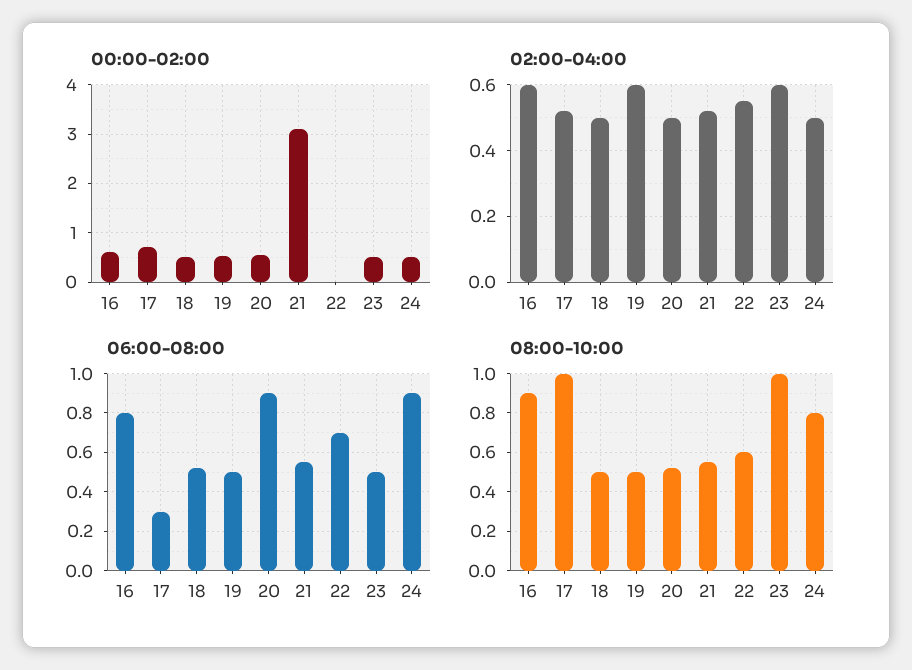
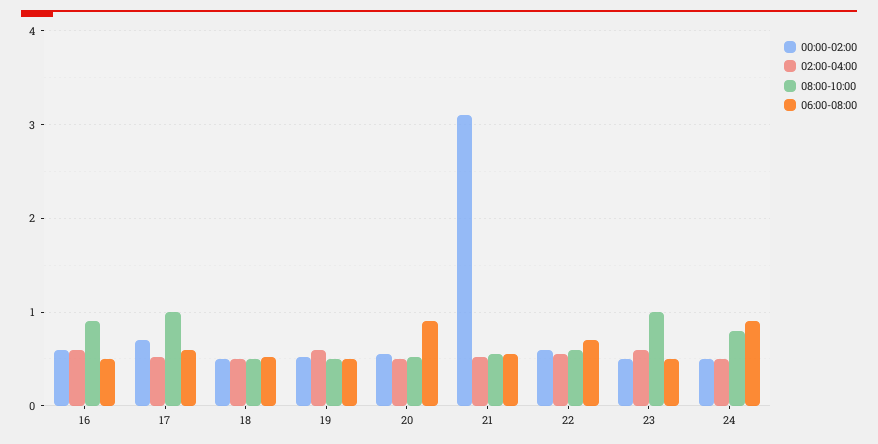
00:00-02:00, 22: 0 -> 0.6
06:00-08:00, 16: 0.8 -> 0.5
06:00-08:00, 17: 0.3 -> 0.6

